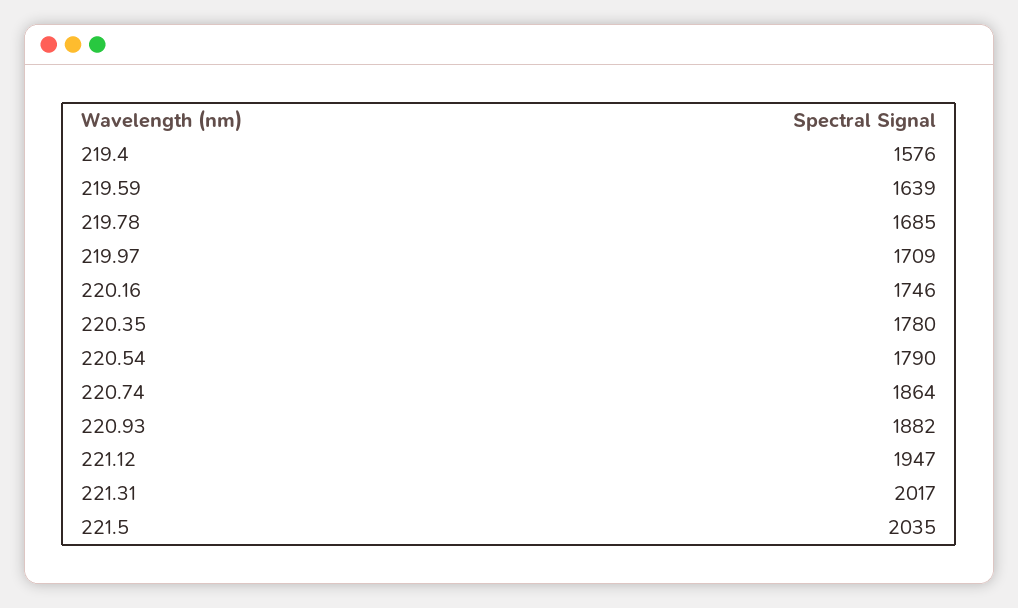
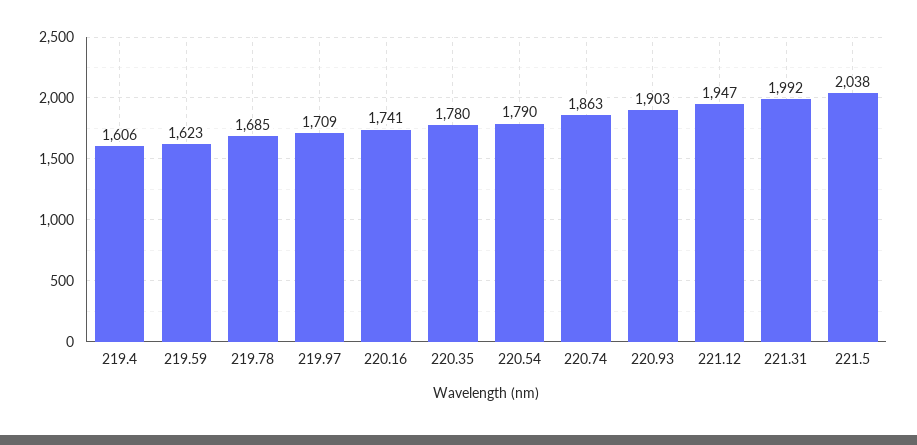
219.4: 1576 -> 1606
219.59: 1639 -> 1623
220.16: 1746 -> 1741
220.74: 1864 -> 1863
220.93: 1882 -> 1903
221.31: 2017 -> 1992
221.5: 2035 -> 2038

